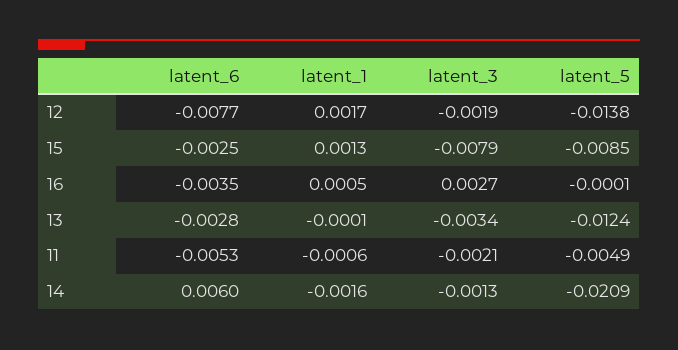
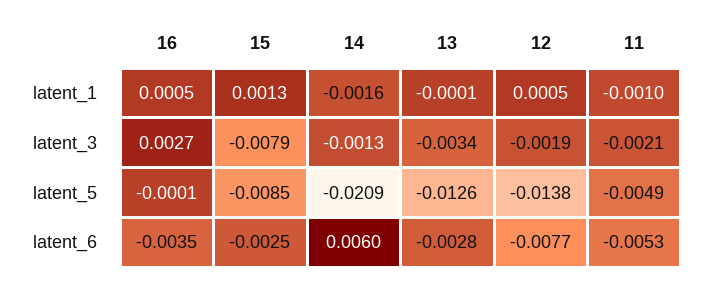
latent_1, 12: 0.0017 -> 0.0005
latent_5, 13: -0.0124 -> -0.0126
latent_1, 11: -0.0006 -> -0.001

